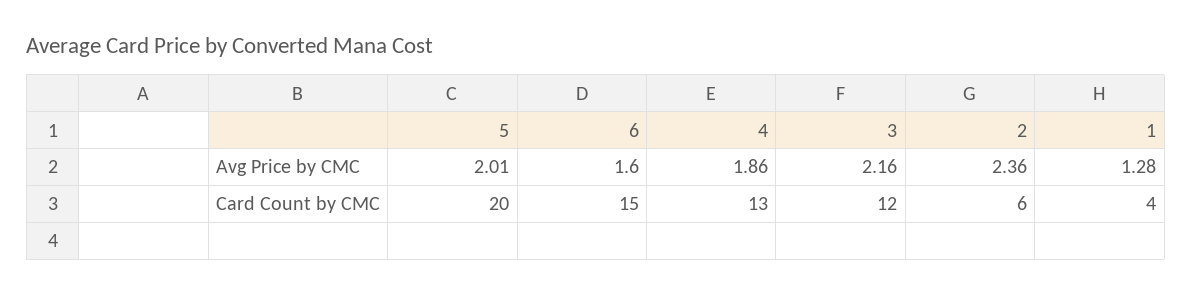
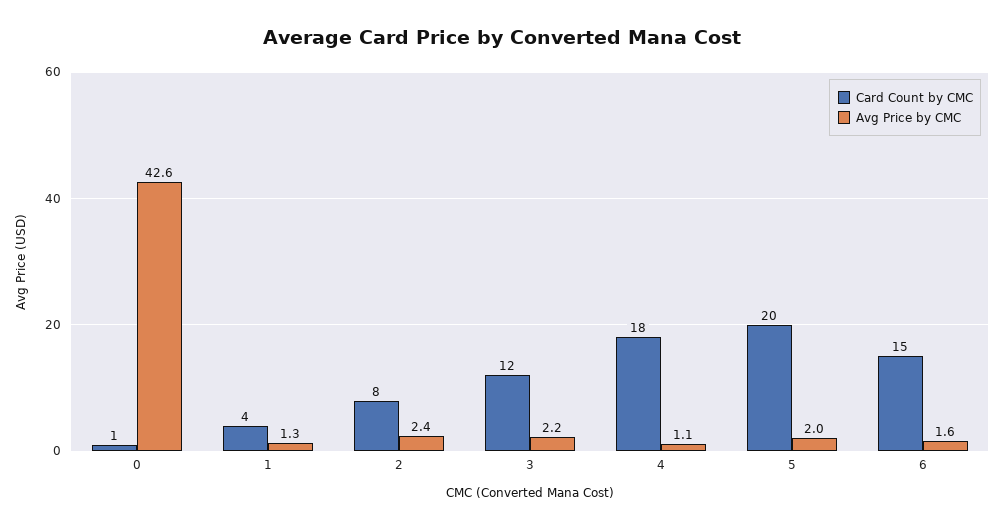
Avg Price by CMC, 4: 1.86 -> 1.1
Card Count by CMC, 4: 13 -> 18
Card Count by CMC, 2: 6 -> 8
Card Count by CMC, 0: none -> 1
Avg Price by CMC, 0: none -> 42.6

